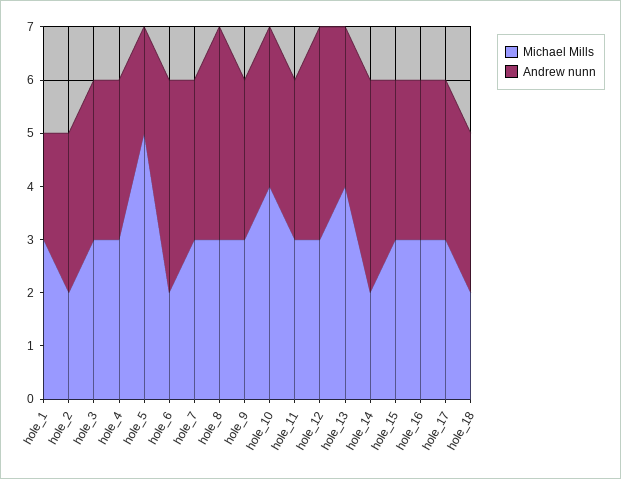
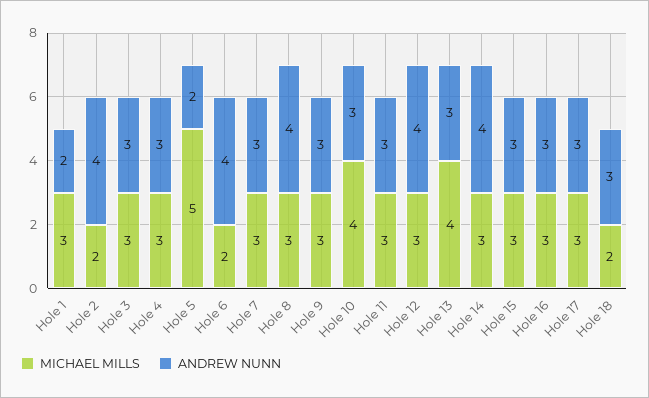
Andrew nunn, hole_2: 3 -> 4
Michael Mills, hole_14: 2 -> 3

